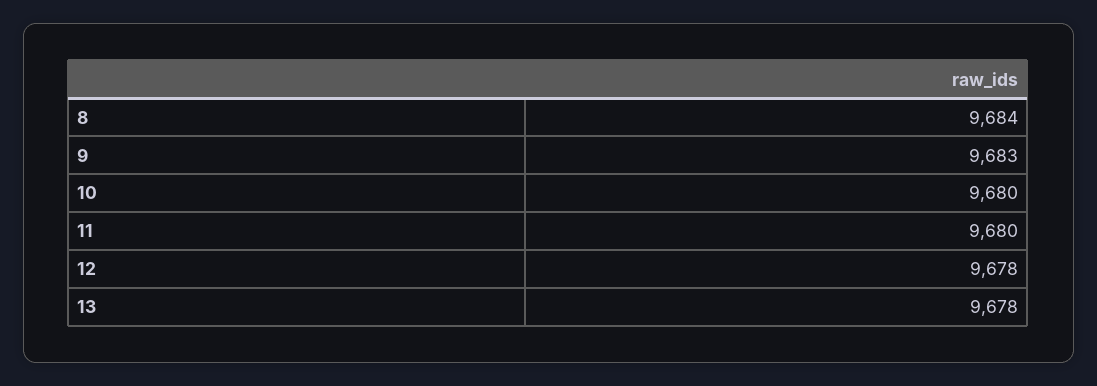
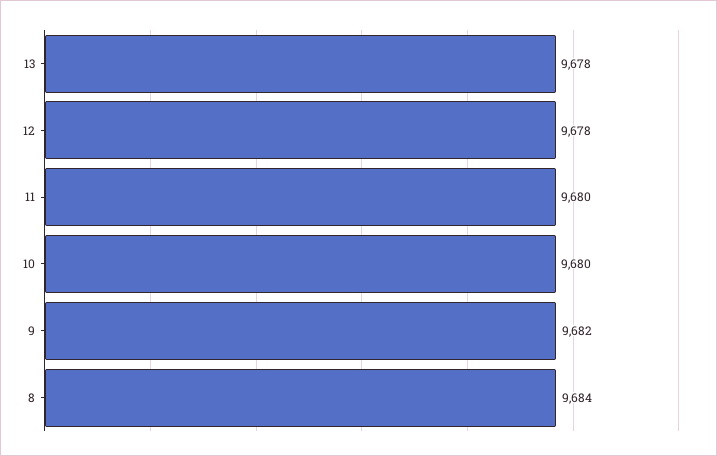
9: 9683 -> 9682

